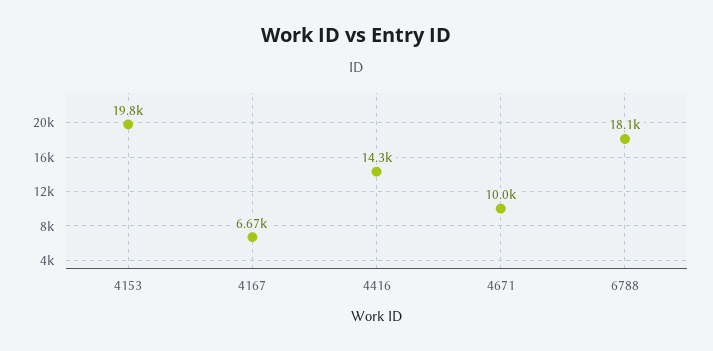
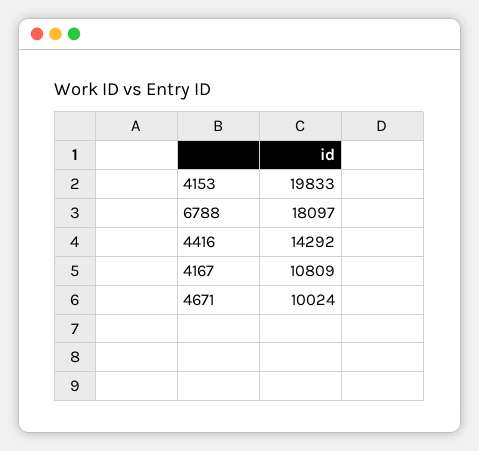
4167: 6670 -> 10809

